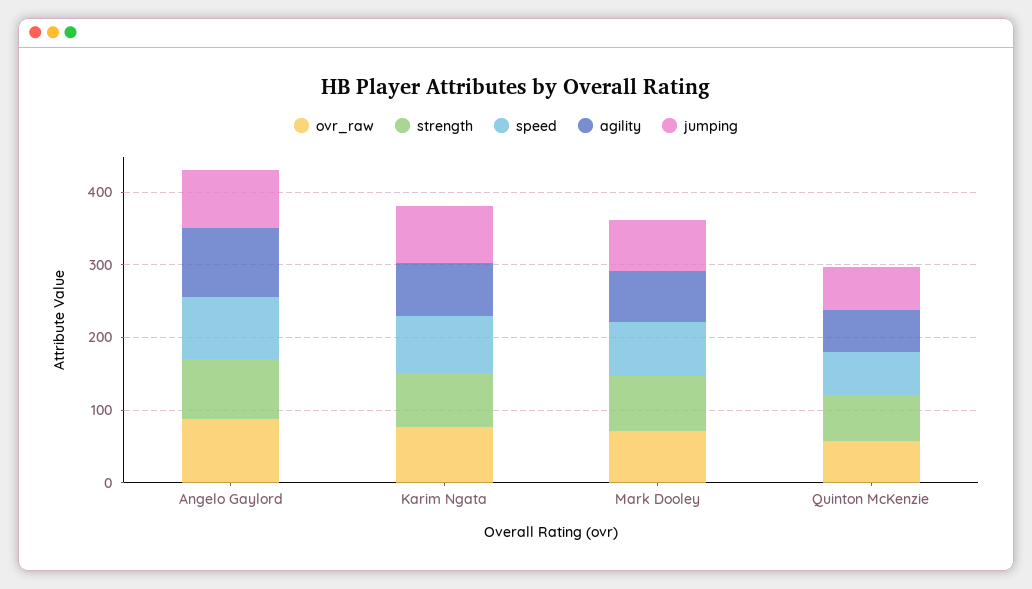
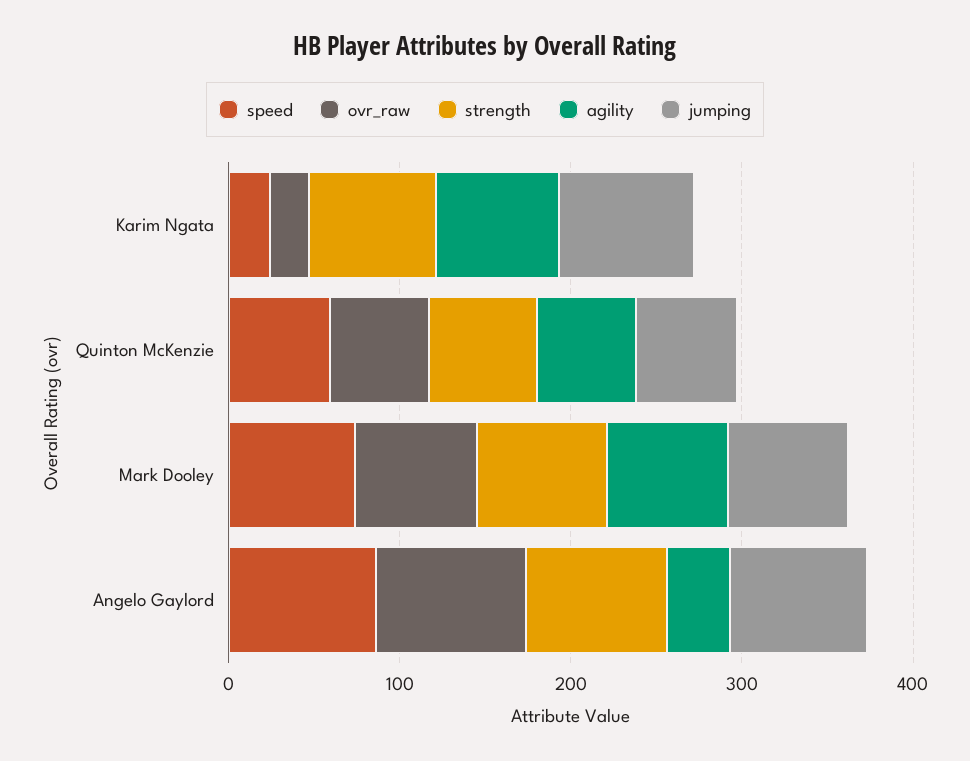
agility, Angelo Gaylord: 100 -> 40
ovr_raw, Karim Ngata: 80 -> 20
speed, Karim Ngata: 80 -> 20

